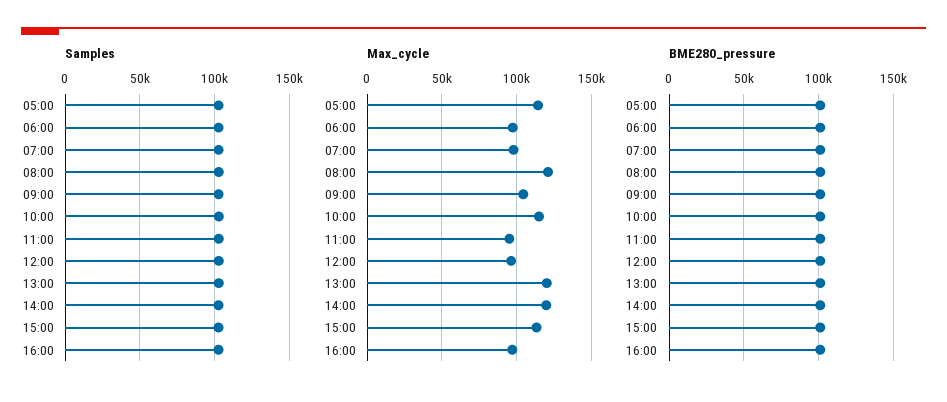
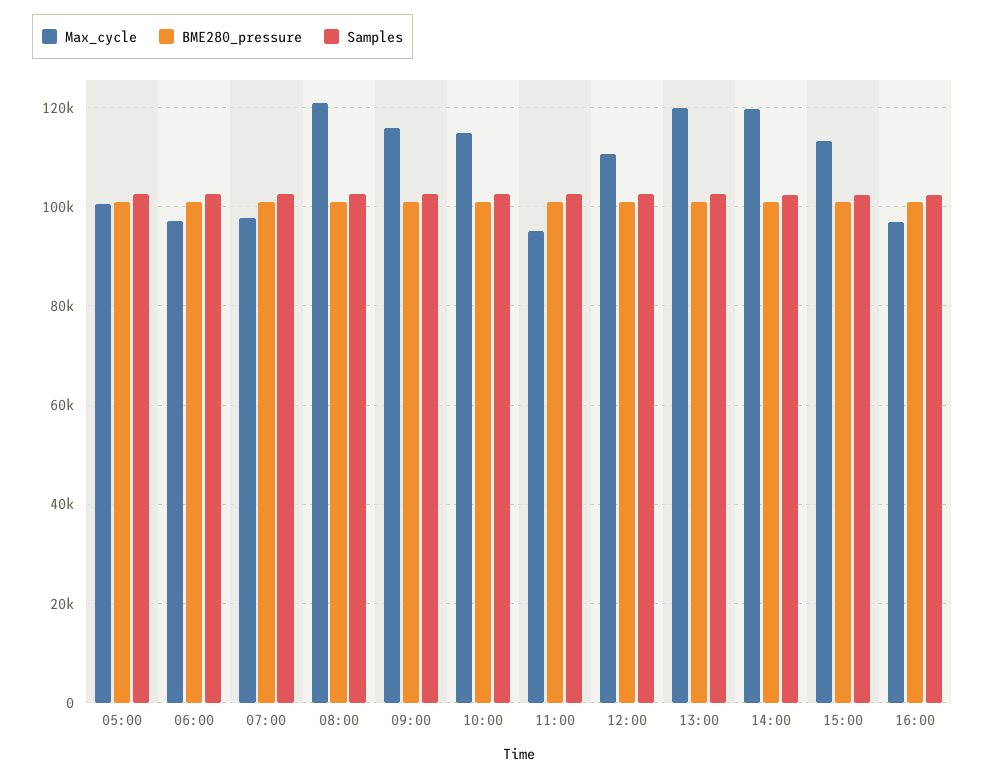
Max_cycle, 05:00: 115000 -> 100000
Max_cycle, 09:00: 105000 -> 116000
Max_cycle, 12:00: 95000 -> 110000

